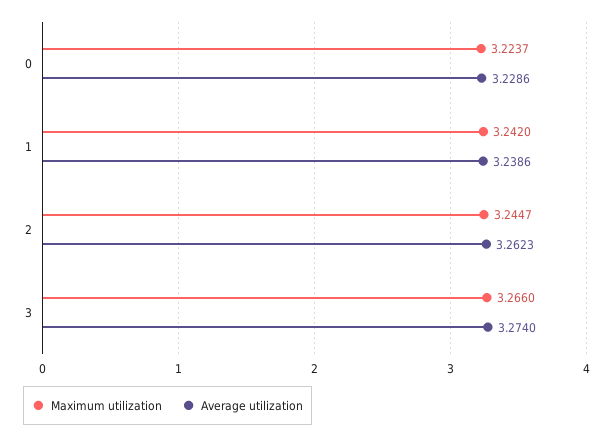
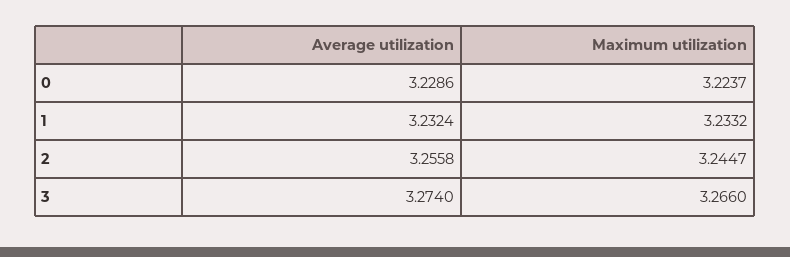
Maximum utilization, 1: 3.242 -> 3.2332
Average utilization, 1: 3.2386 -> 3.2324
Average utilization, 2: 3.2623 -> 3.2558

